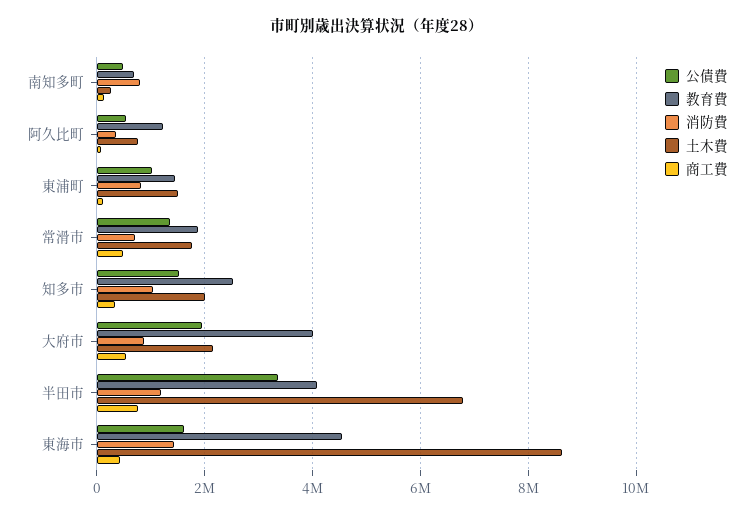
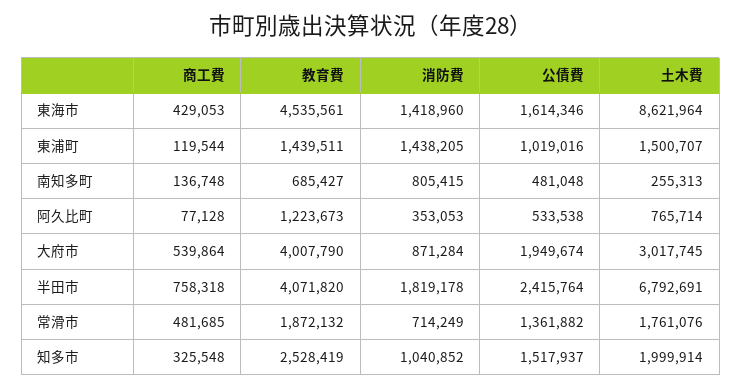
消防費, 東浦町: 800000 -> 1438205
土木費, 大府市: 2200000 -> 3017745
公債費, 半田市: 3400000 -> 2415764
消防費, 半田市: 1200000 -> 1819178

